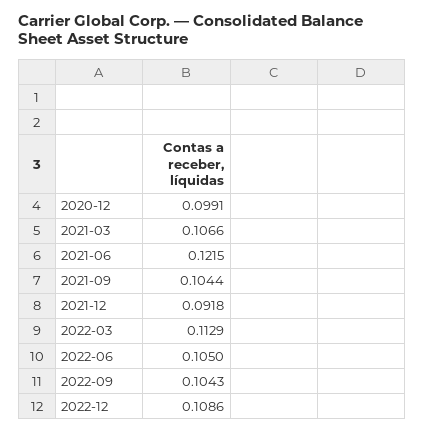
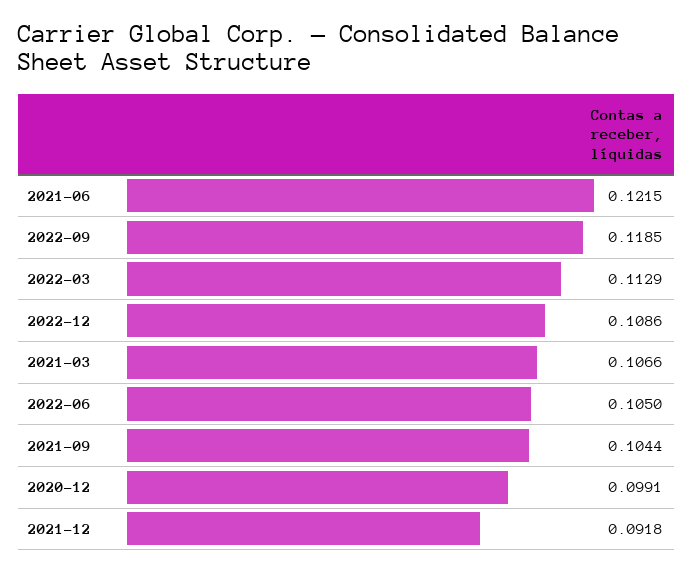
2022-09: 0.1043 -> 0.1185

